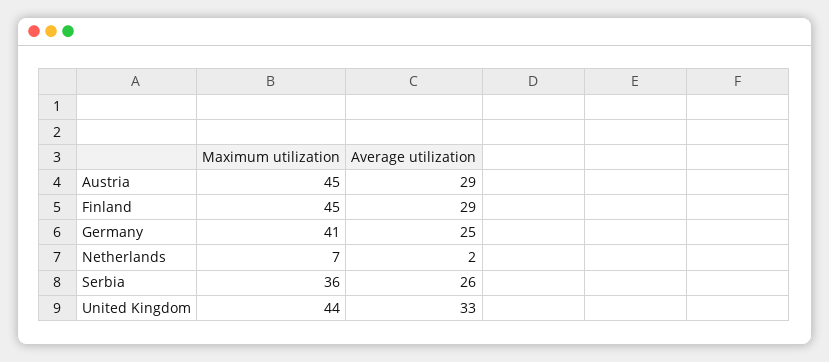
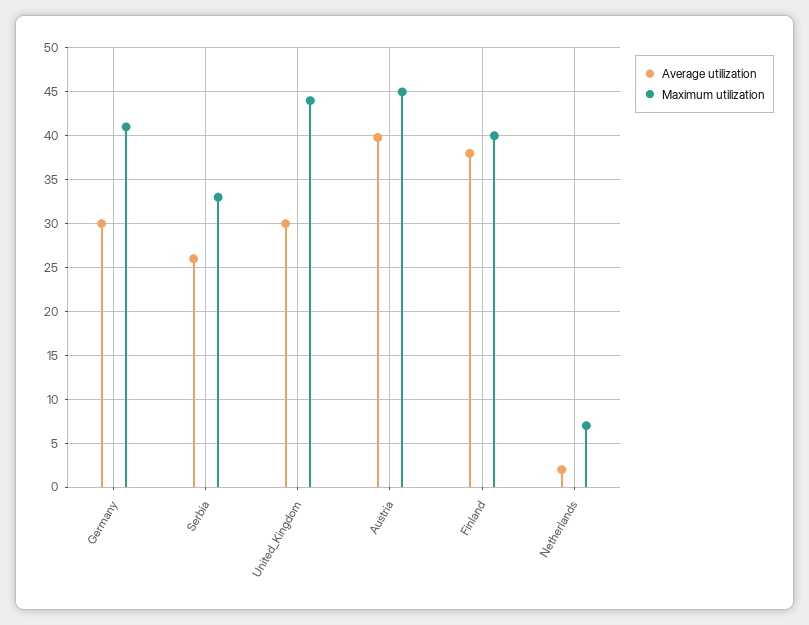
Average utilization, Austria: 29 -> 40
Maximum utilization, Finland: 45 -> 40
Average utilization, Finland: 29 -> 38
Average utilization, Germany: 25 -> 30
Maximum utilization, Serbia: 36 -> 33
Average utilization, United Kingdom: 33 -> 30

